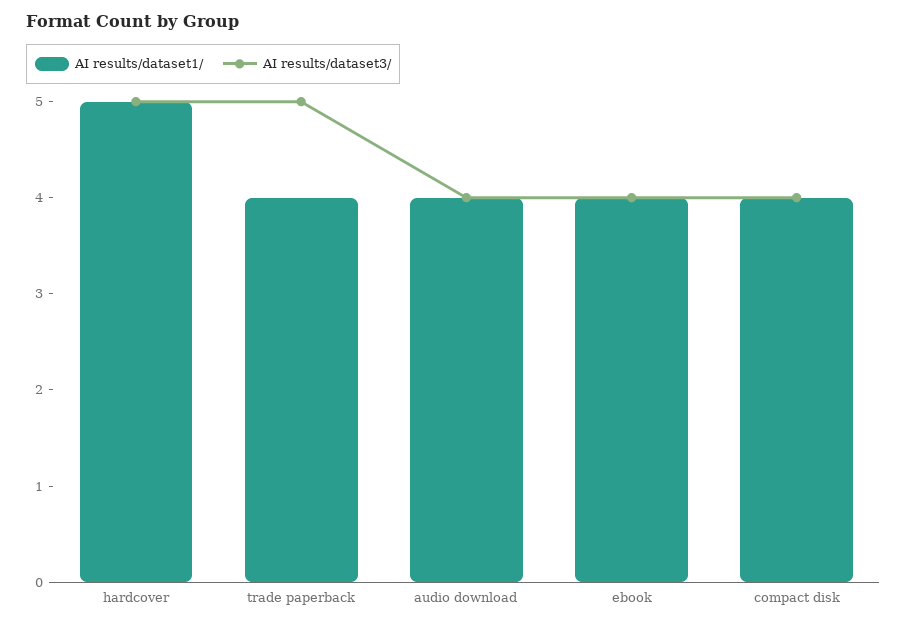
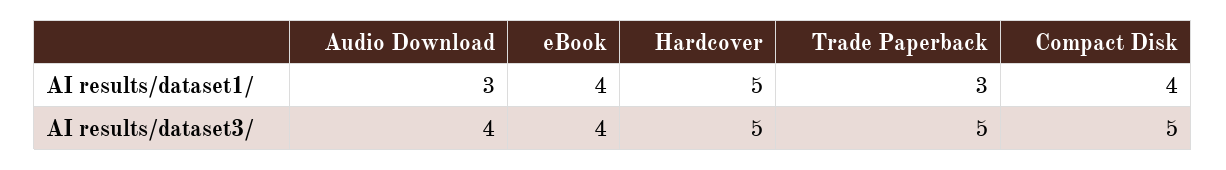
AI results/dataset1/, trade paperback: 4 -> 3
AI results/dataset1/, audio download: 4 -> 3
AI results/dataset3/, compact disk: 4 -> 5

